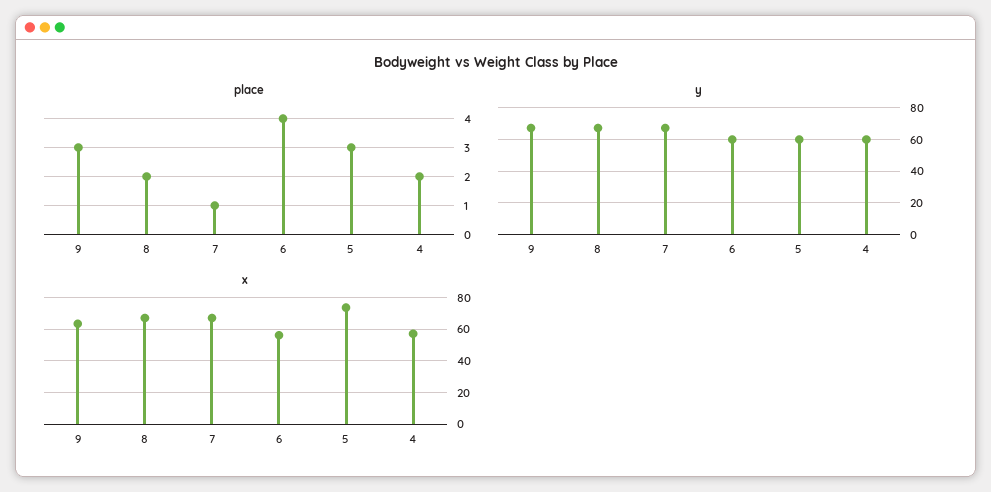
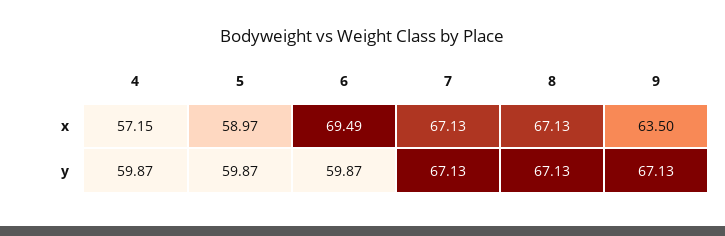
place, 9: 3 -> none
place, 8: 2 -> none
place, 7: 1 -> none
place, 6: 4 -> none
place, 5: 3 -> none
place, 4: 2 -> none
x, 6: 55 -> 69.49
x, 5: 75 -> 58.97

